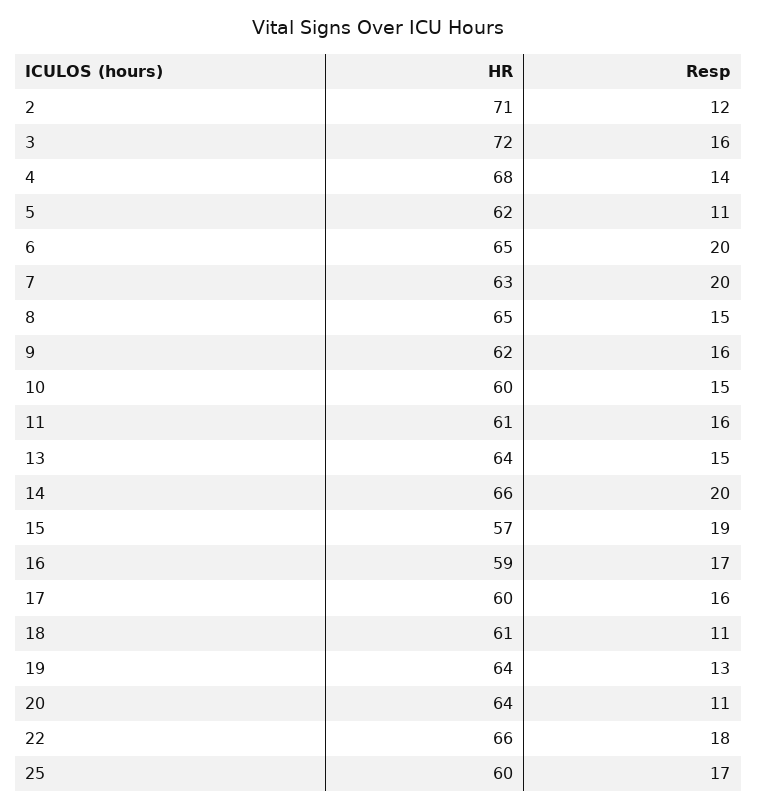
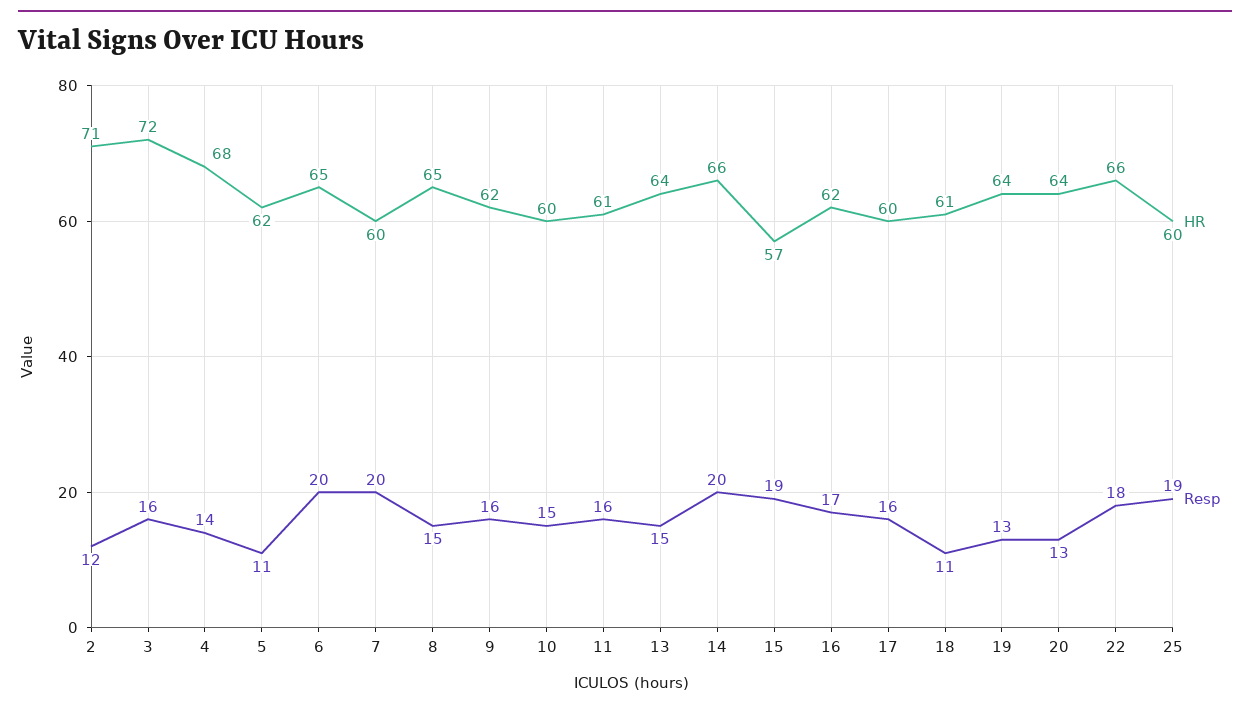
HR, 7: 63 -> 60
HR, 16: 59 -> 62
Resp, 20: 11 -> 13
Resp, 25: 17 -> 19

